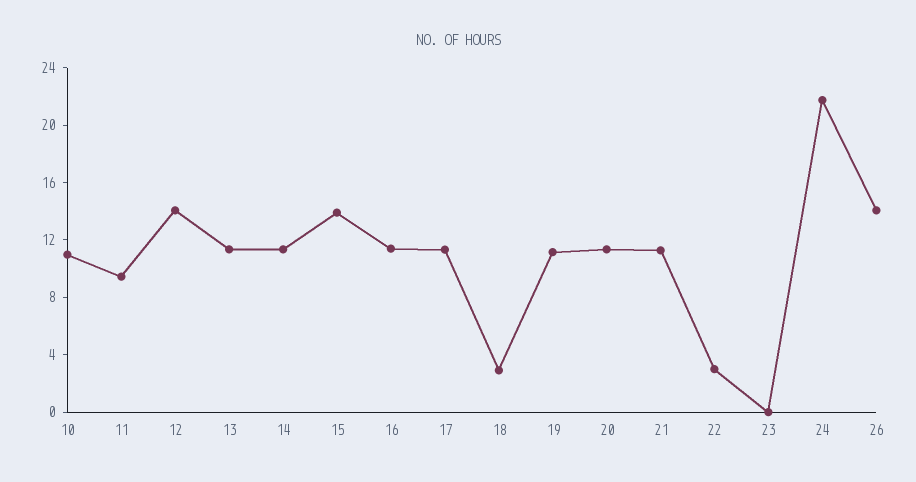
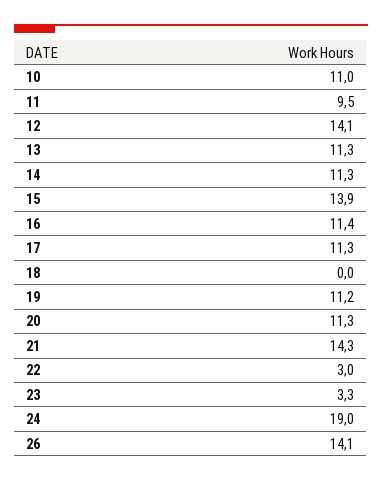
18: 3 -> 0
21: 11 -> 14.3
23: 0 -> 3.3
24: 22 -> 19

